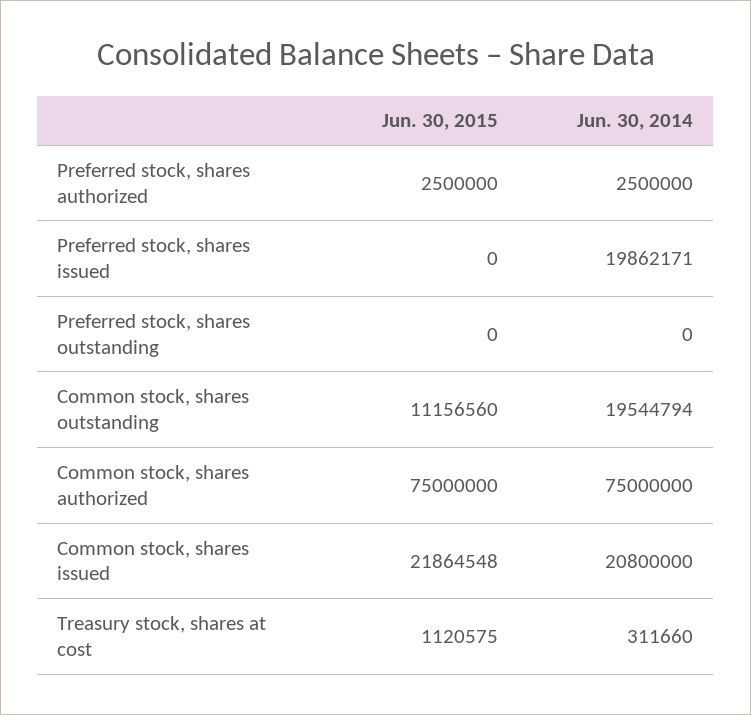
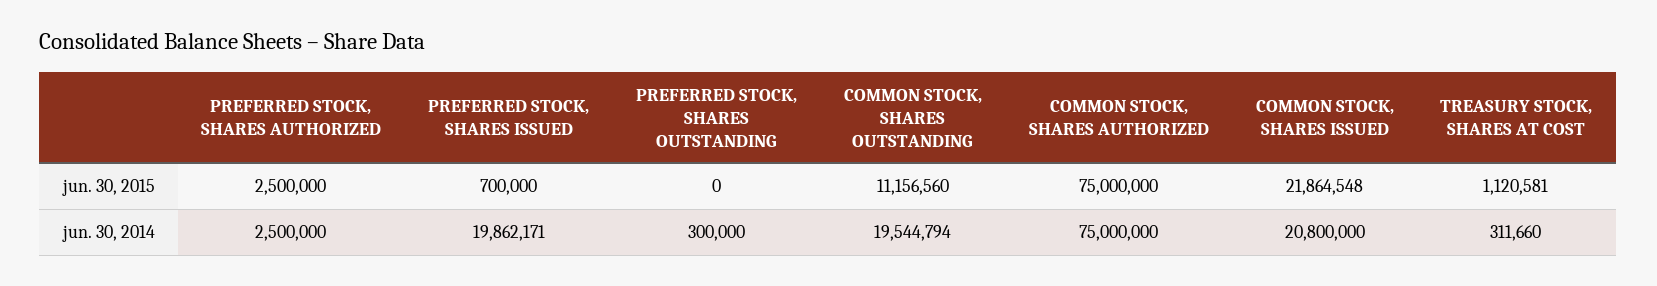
Jun. 30, 2015, Preferred stock, shares issued: 0 -> 700000
Jun. 30, 2014, Preferred stock, shares outstanding: 0 -> 300000
Jun. 30, 2015, Treasury stock, shares at cost: 1120575 -> 1120581

